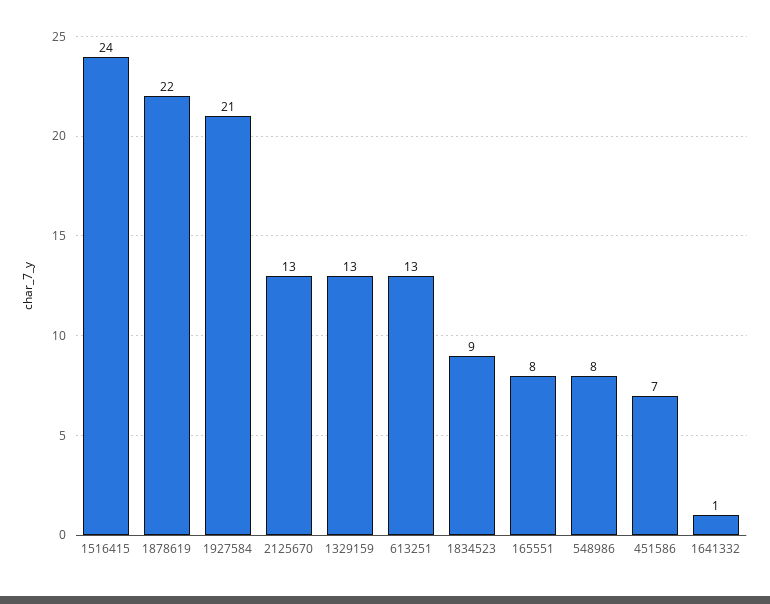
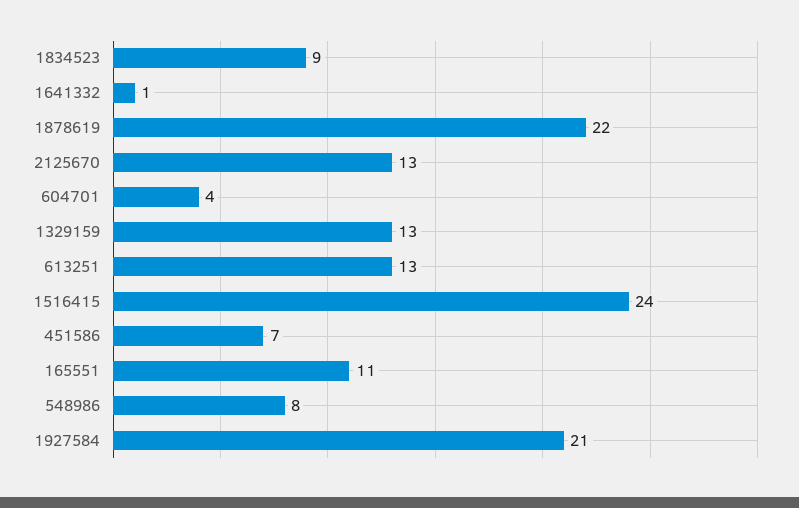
165551: 8 -> 11
604701: none -> 4

